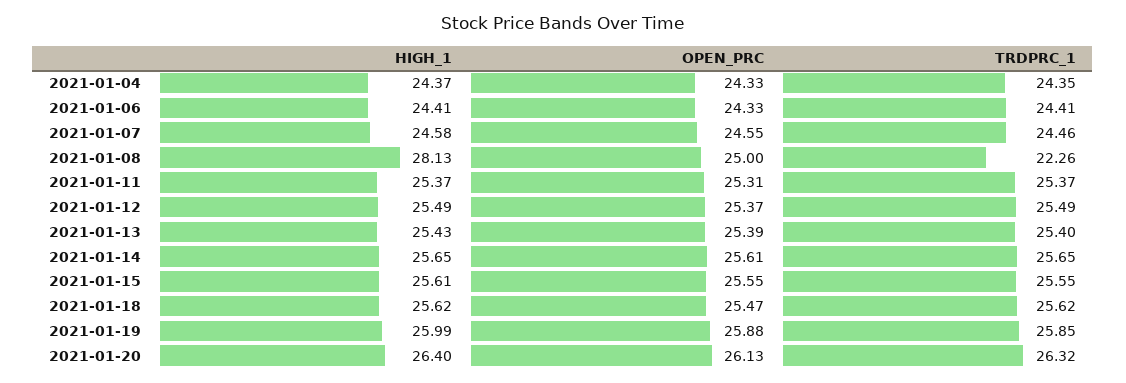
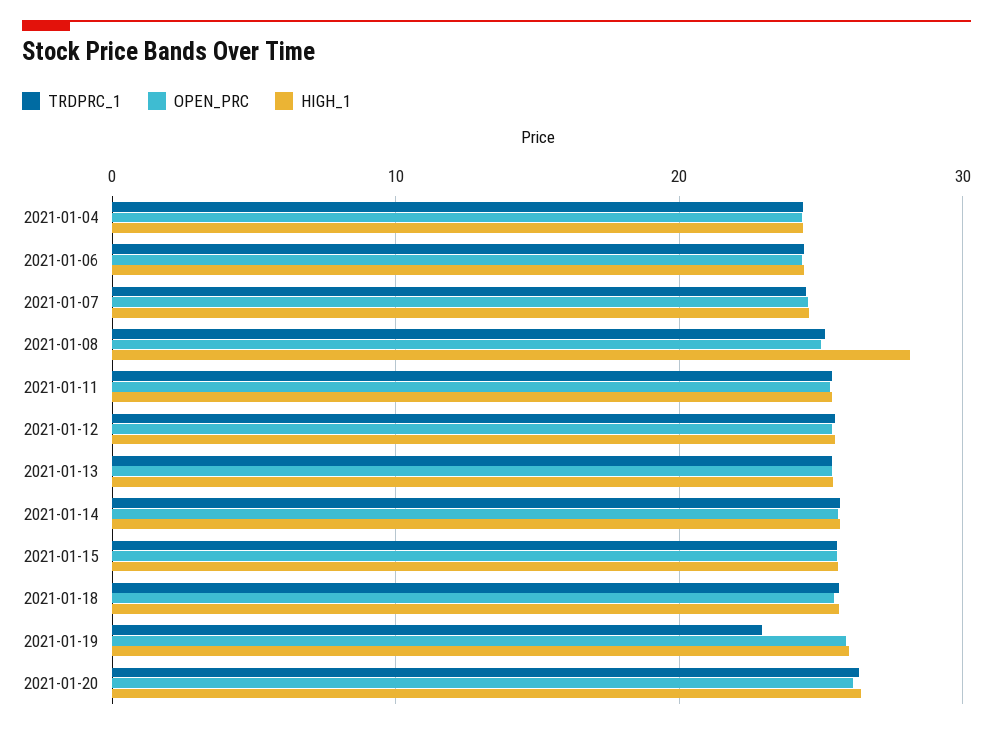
TRDPRC_1, 2021-01-08: 22.26 -> 25
TRDPRC_1, 2021-01-19: 25.85 -> 23

